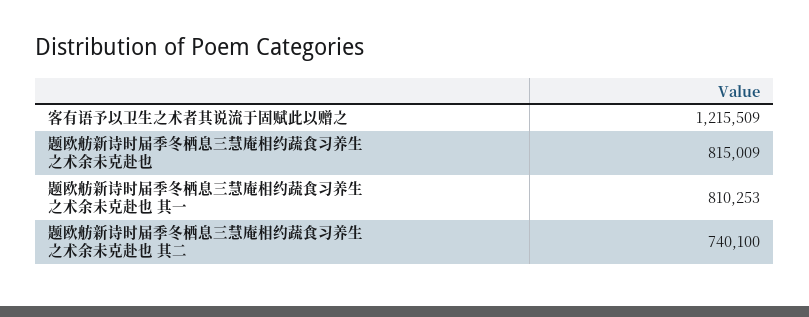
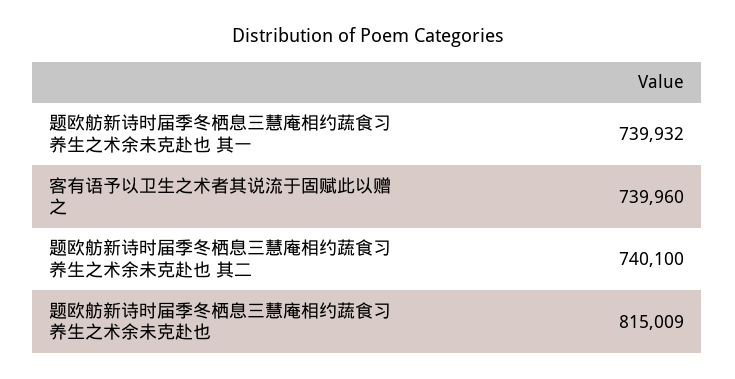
客有语予以卫生之术者其说流于固赋此以赠之: 1215509 -> 739960
题欧舫新诗时届季冬栖息三慧庵相约蔬食习养生之术余未克赴也 其一: 810253 -> 739932

